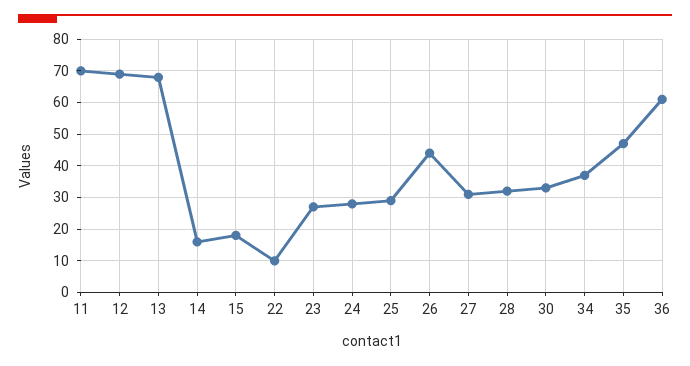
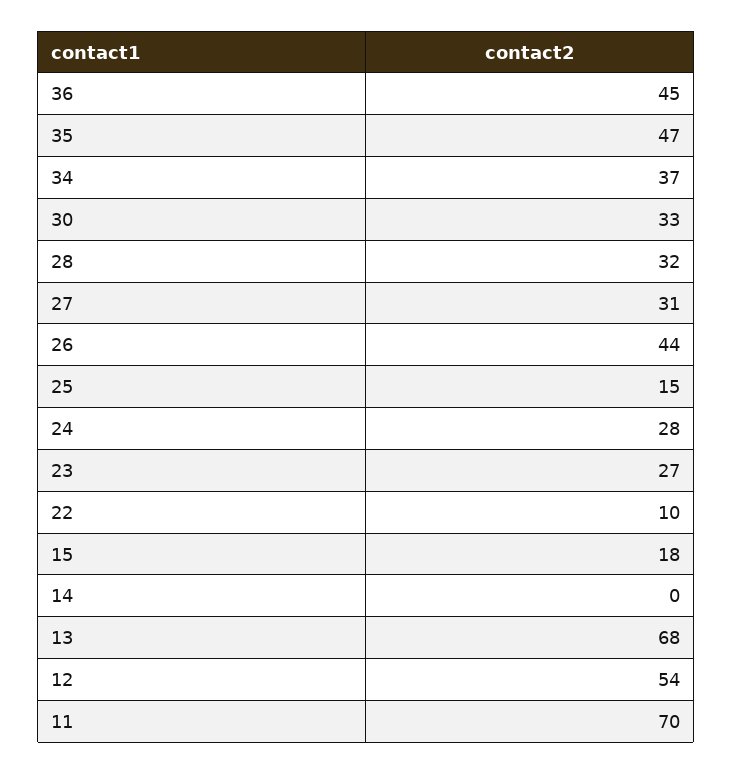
12: 70 -> 54
14: 15 -> 0
25: 30 -> 15
36: 60 -> 45

